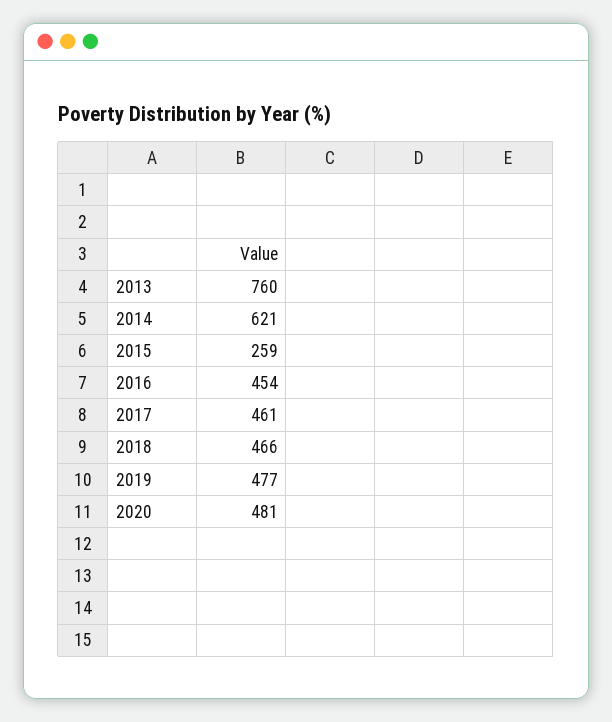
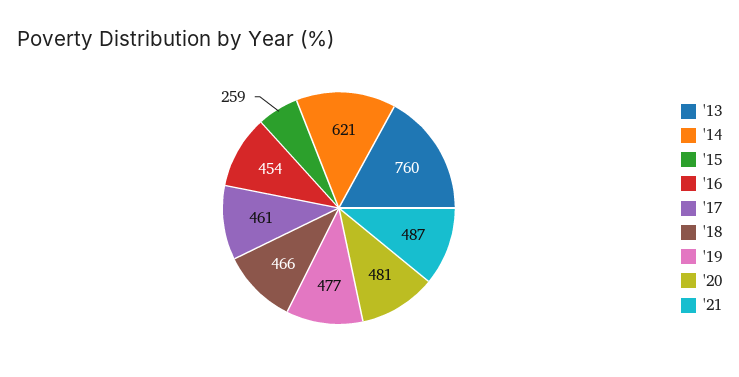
'21: none -> 487

